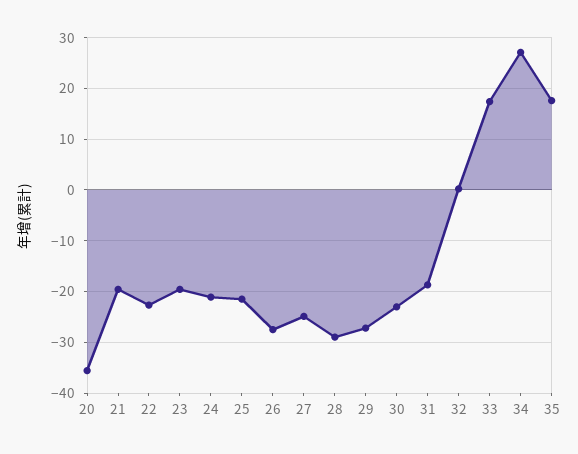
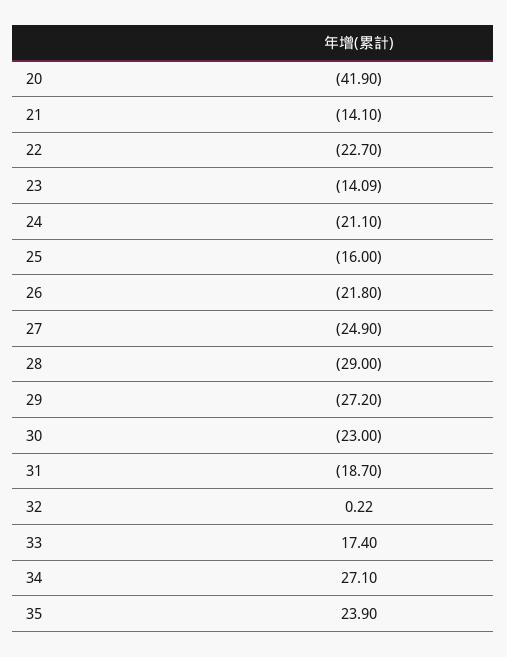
20: -36 -> -41.9
21: -20 -> -14.1
23: -20 -> -14.09
25: -22 -> -16
26: -28 -> -21.8
35: 18 -> 23.9

